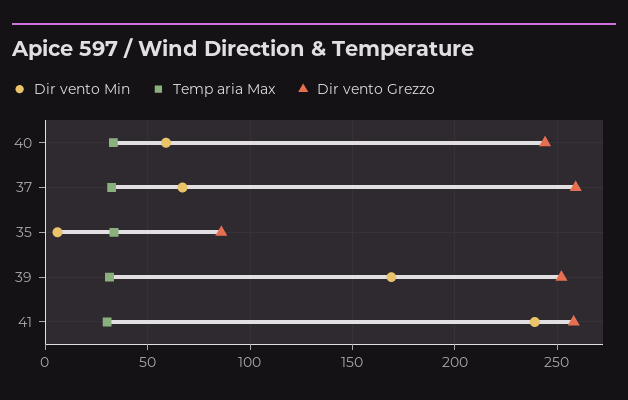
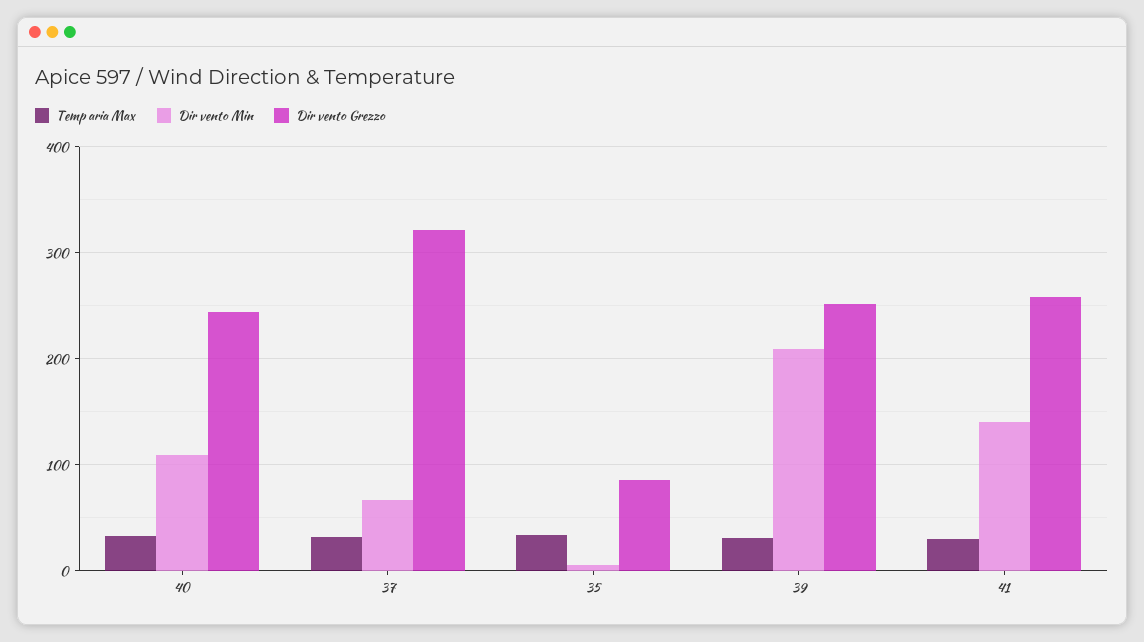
Dir vento Min, 40: 60 -> 110
Dir vento Grezzo, 37: 260 -> 320
Dir vento Min, 39: 170 -> 210
Dir vento Min, 41: 240 -> 140

